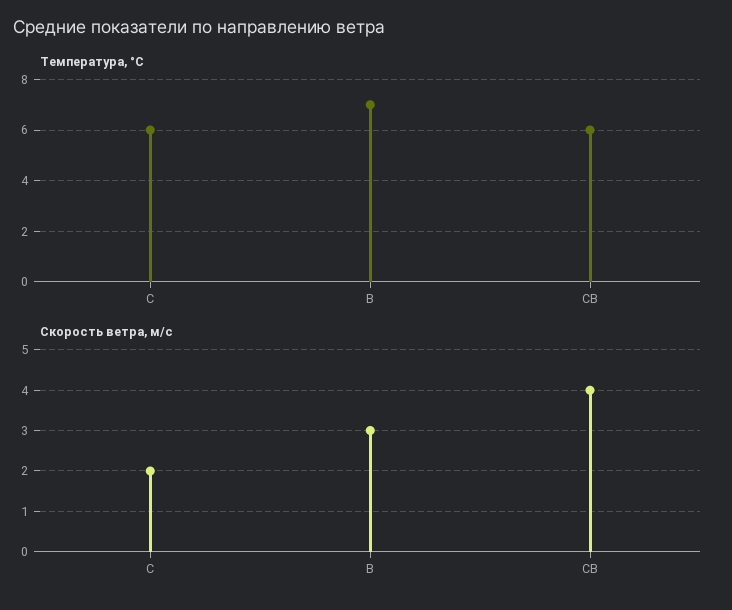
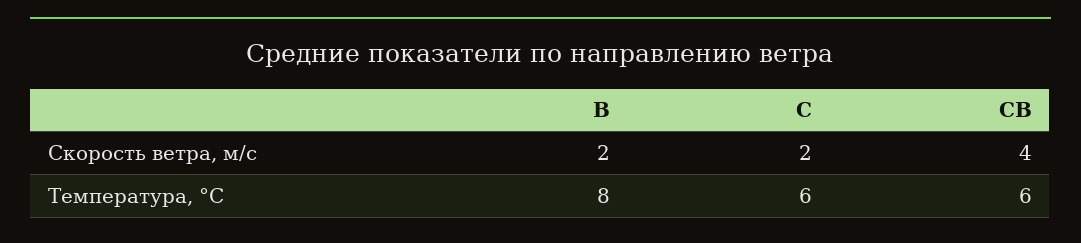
Температура, °C, В: 7 -> 8
Скорость ветра, м/с, В: 3 -> 2

